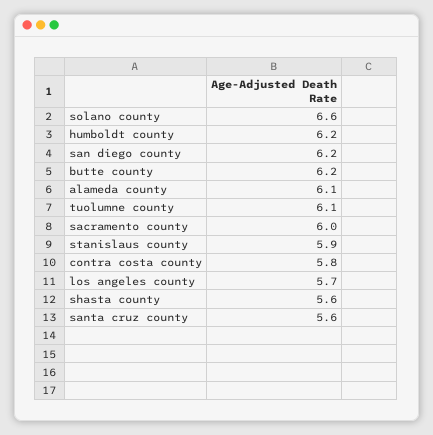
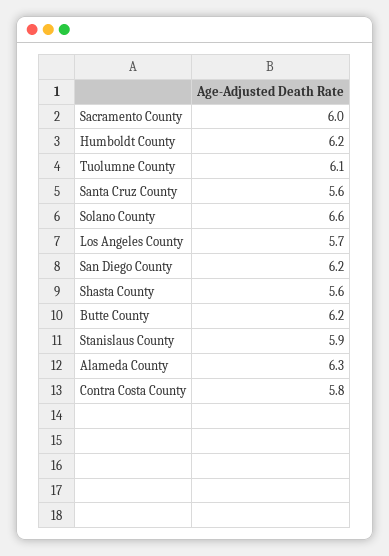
alameda county: 6.1 -> 6.3

